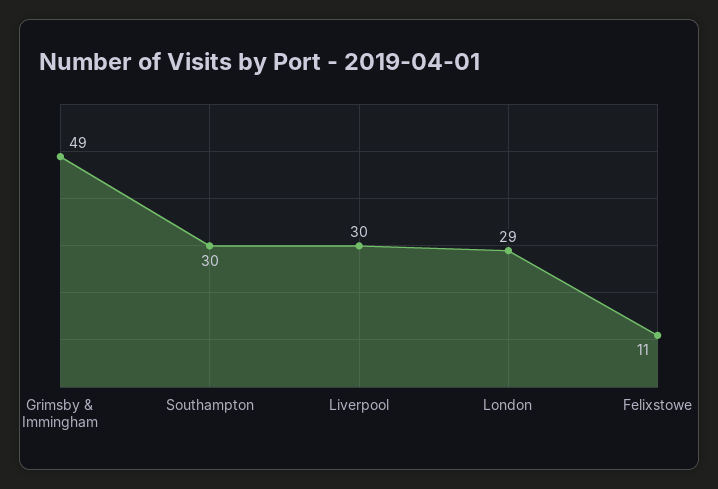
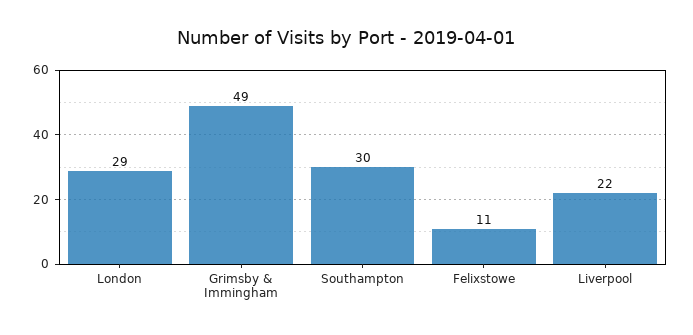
Liverpool: 30 -> 22

